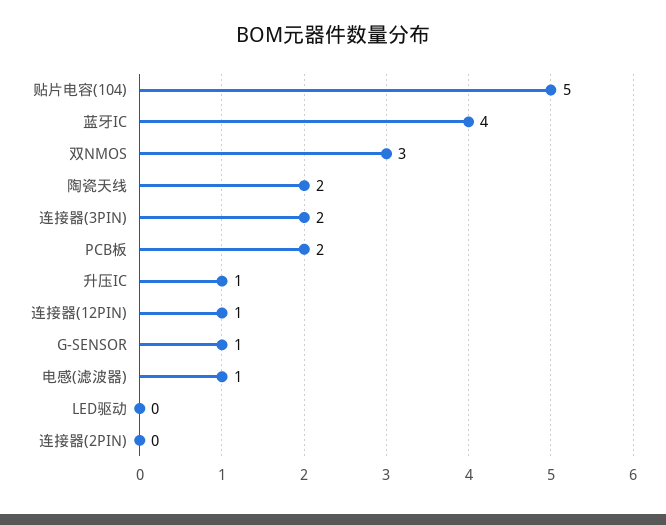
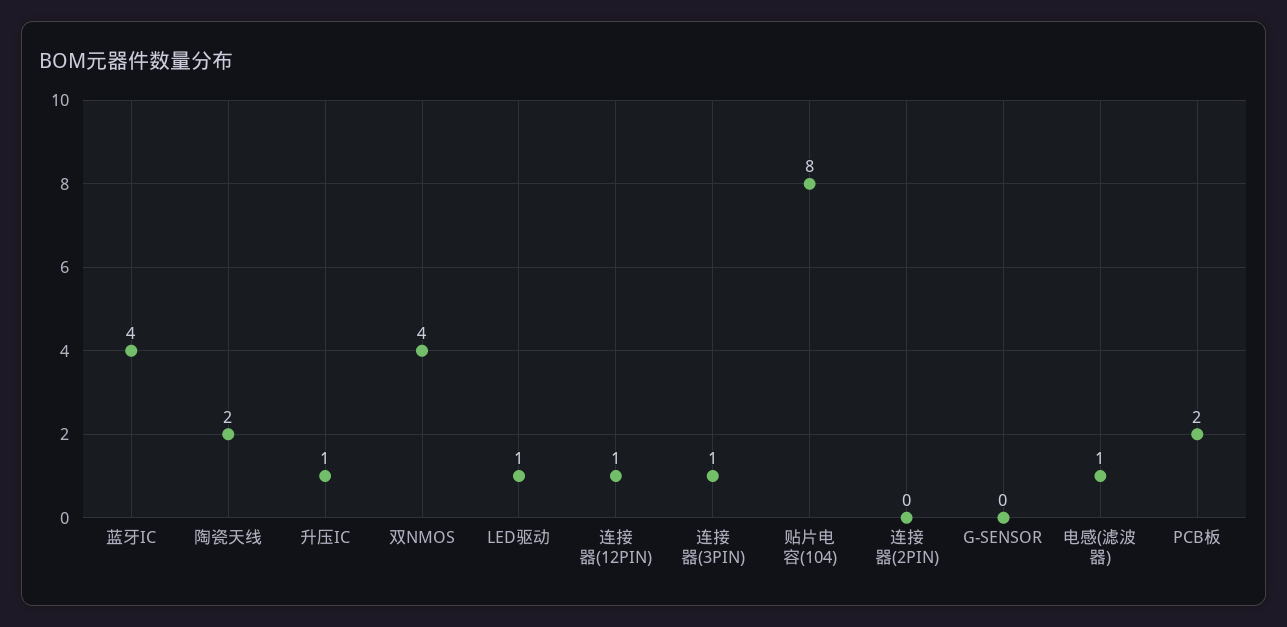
贴片电容(104): 5 -> 8
双NMOS: 3 -> 4
连接器(3PIN): 2 -> 1
G-SENSOR: 1 -> 0
LED驱动: 0 -> 1

